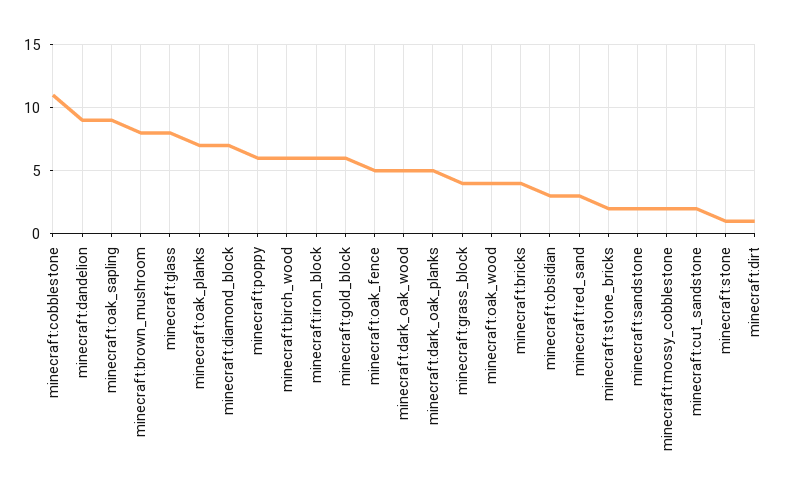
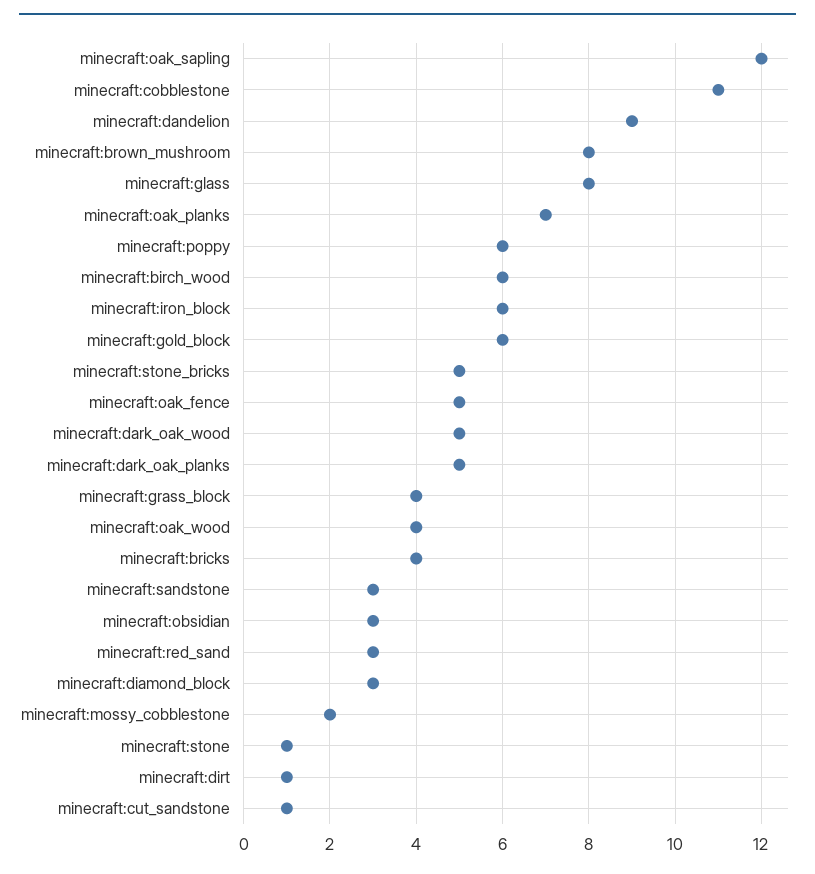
minecraft:oak_sapling: 9 -> 12
minecraft:diamond_block: 7 -> 3
minecraft:stone_bricks: 2 -> 5
minecraft:sandstone: 2 -> 3
minecraft:cut_sandstone: 2 -> 1

